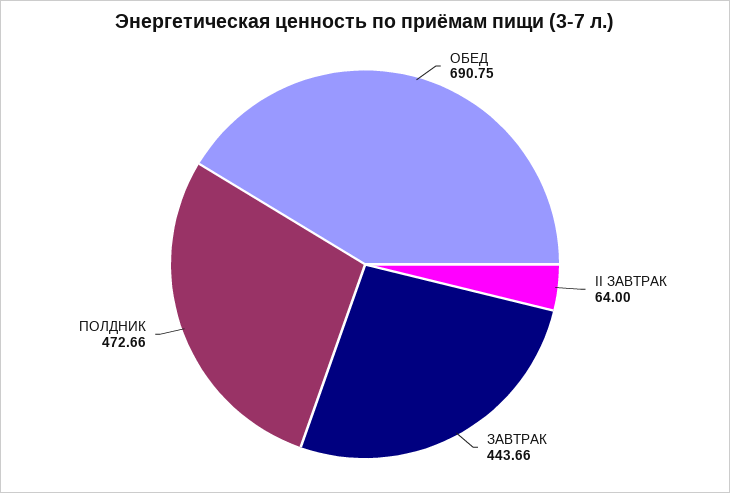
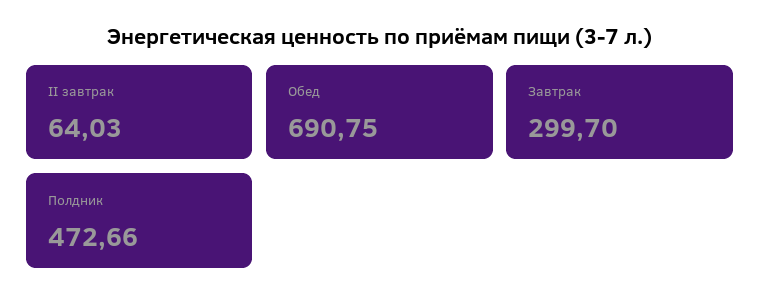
II ЗАВТРАК: 64 -> 64.03
ЗАВТРАК: 443.66 -> 299.7

